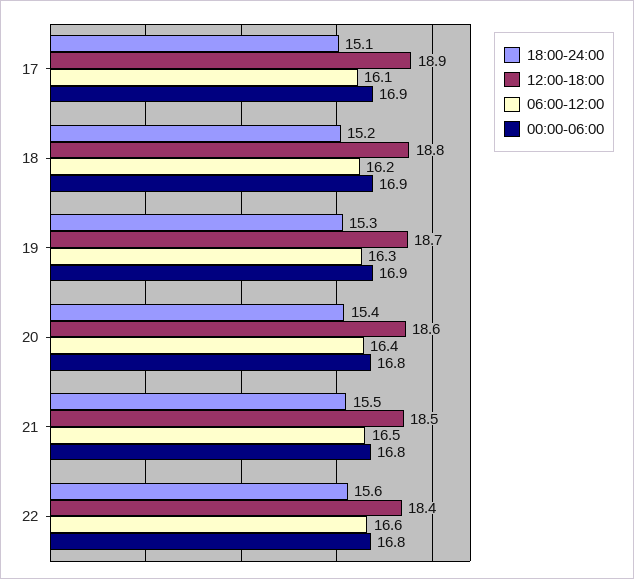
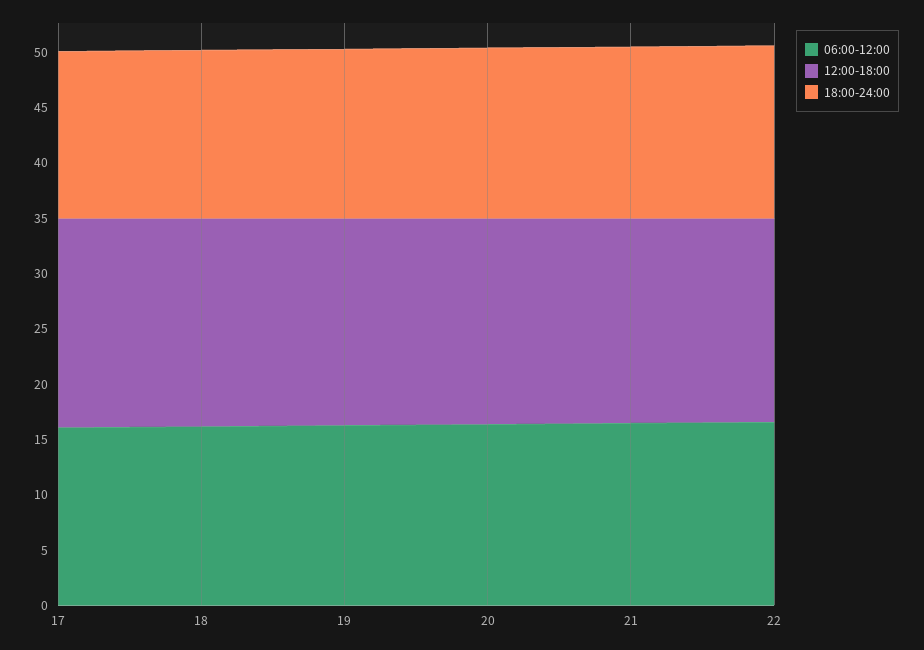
00:00-06:00, 17: 16.9 -> none
00:00-06:00, 18: 16.9 -> none
00:00-06:00, 19: 16.9 -> none
00:00-06:00, 20: 16.8 -> none
00:00-06:00, 21: 16.8 -> none
00:00-06:00, 22: 16.8 -> none

